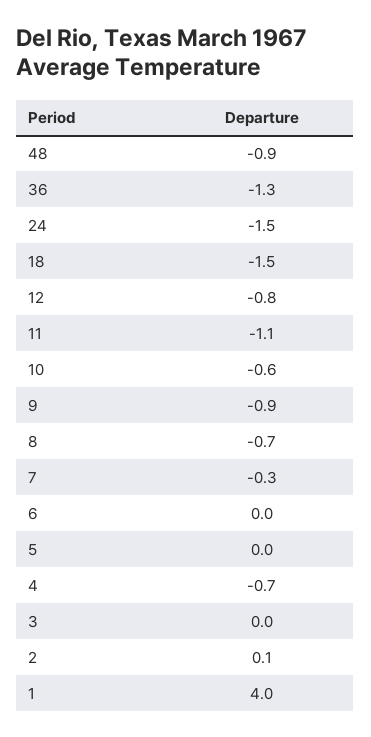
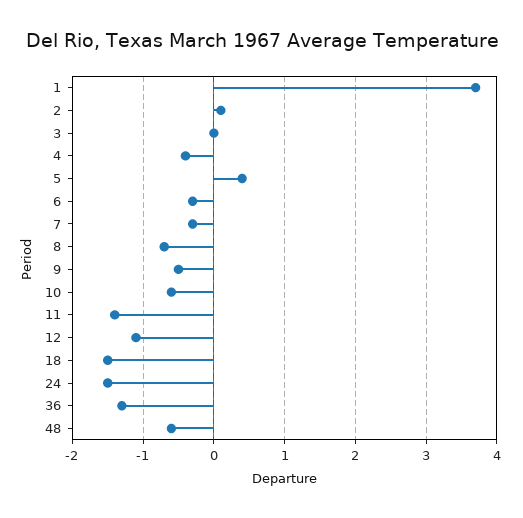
48: -0.9 -> -0.6
12: -0.8 -> -1.1
11: -1.1 -> -1.4
9: -0.9 -> -0.5
6: 0 -> -0.3
5: 0 -> 0.4
4: -0.7 -> -0.4
1: 4 -> 3.7

